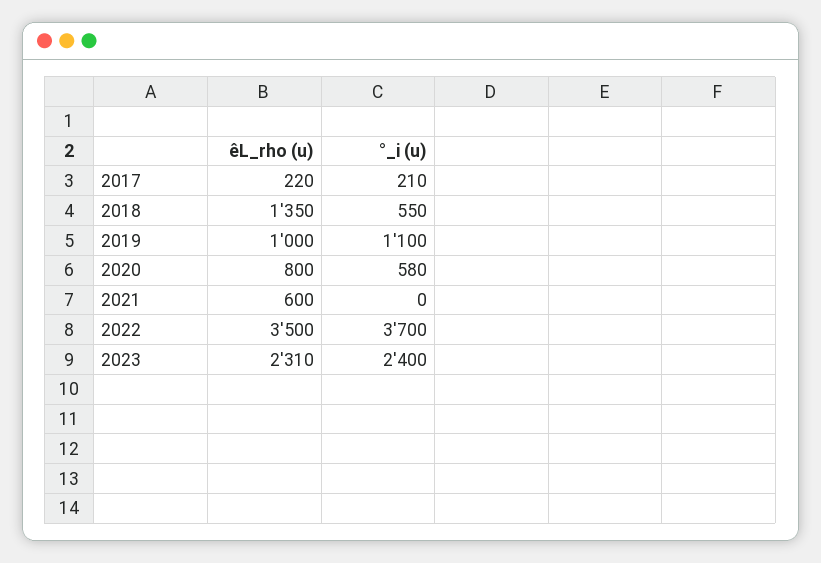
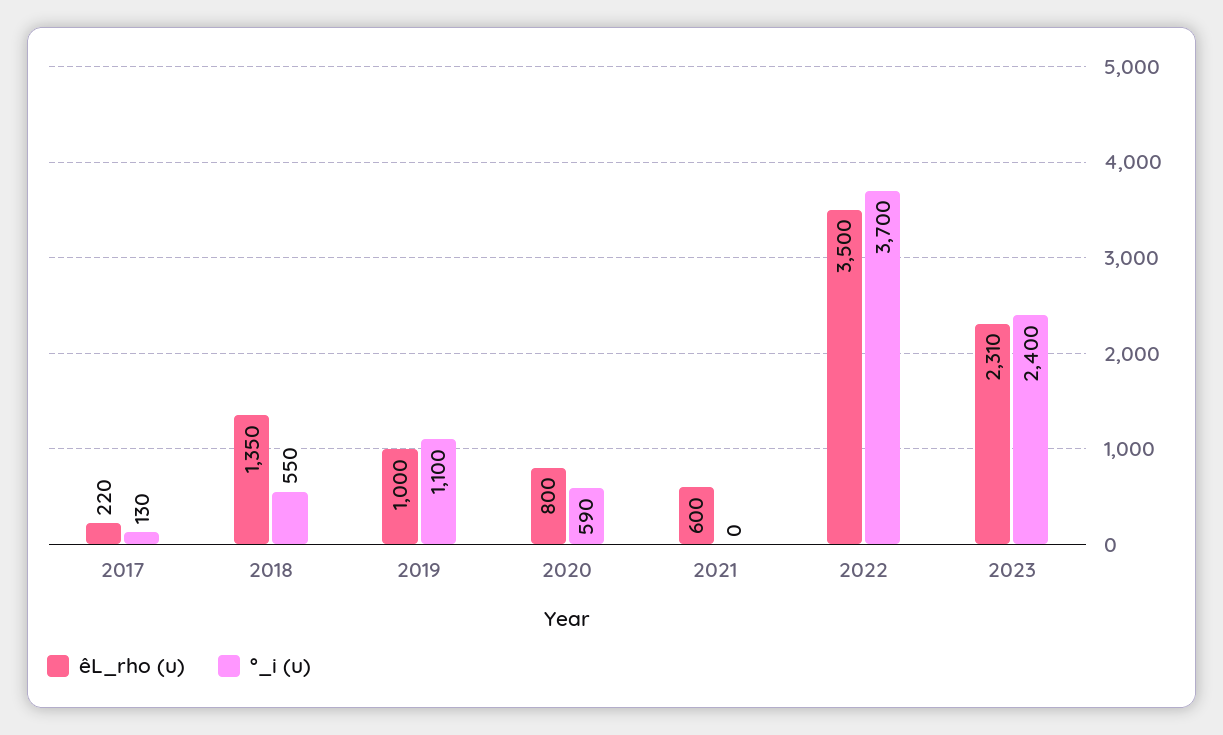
°_i (u), 2017: 210 -> 130
°_i (u), 2020: 580 -> 590

